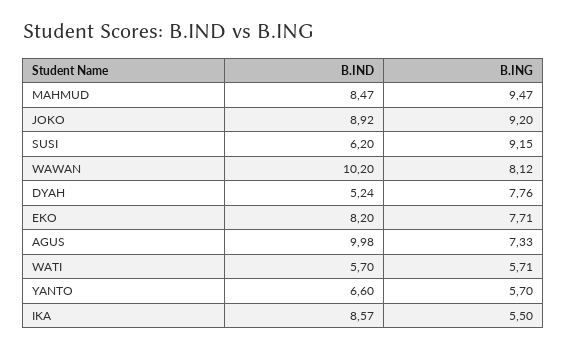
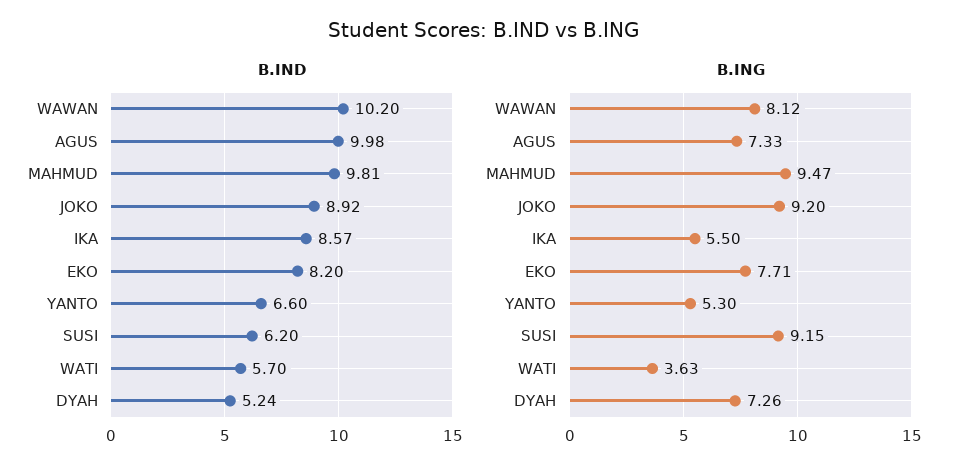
B.IND, MAHMUD: 8.47 -> 9.81
B.ING, DYAH: 7.76 -> 7.26
B.ING, WATI: 5.71 -> 3.63
B.ING, YANTO: 5.7 -> 5.3

